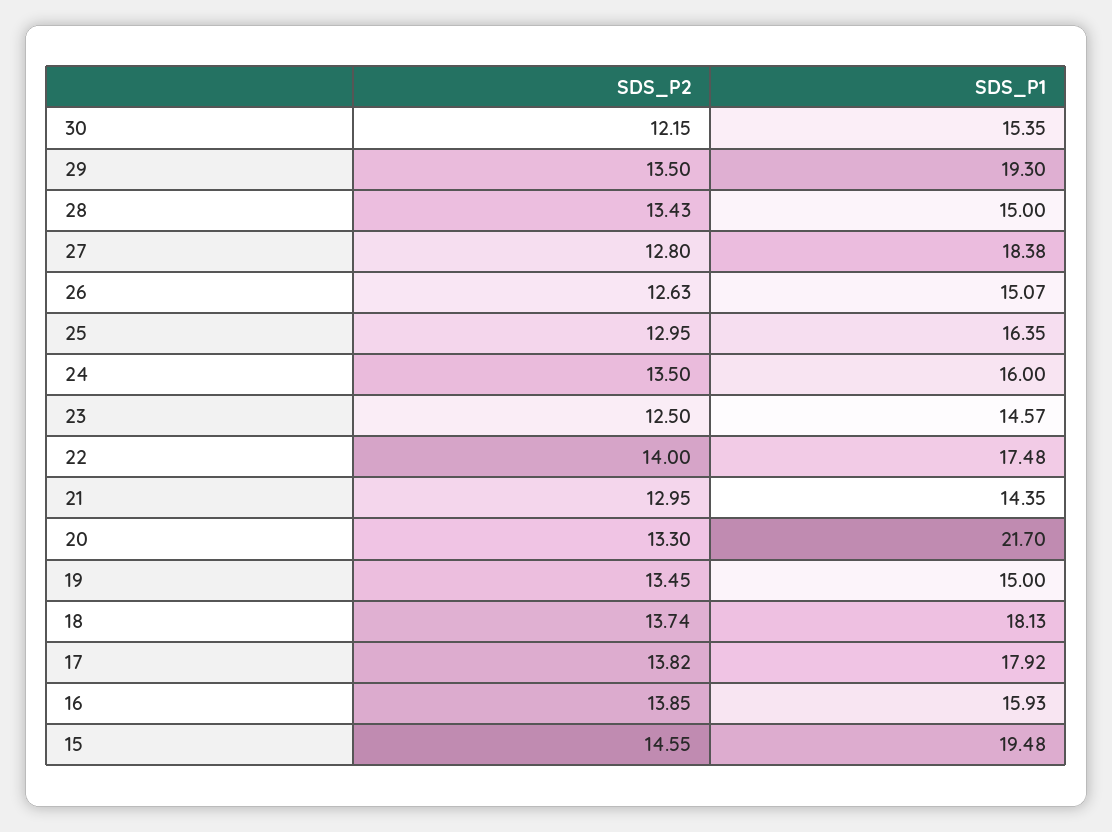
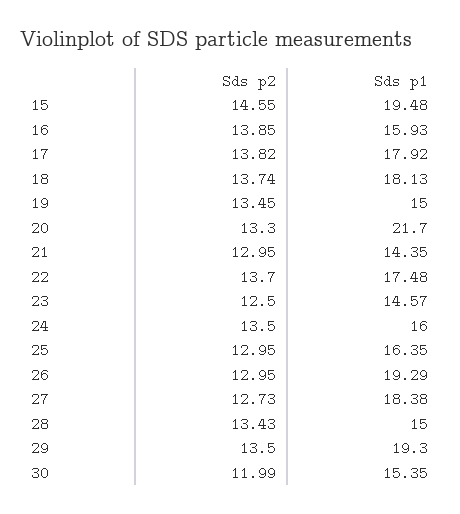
SDS_P2, 30: 12.15 -> 11.99
SDS_P2, 27: 12.8 -> 12.73
SDS_P2, 26: 12.63 -> 12.95
SDS_P1, 26: 15.07 -> 19.29
SDS_P2, 22: 14 -> 13.7

